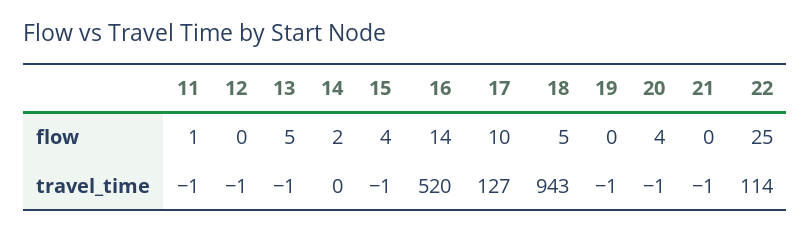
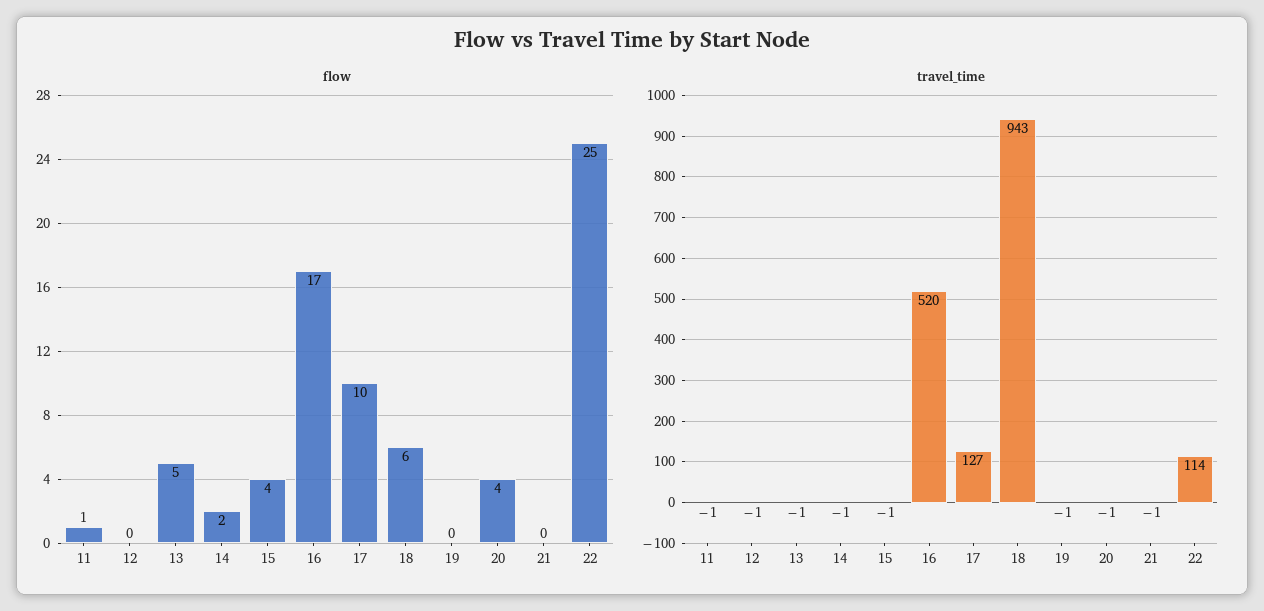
flow, 16: 14 -> 17
flow, 18: 5 -> 6
travel_time, 14: 0 -> -1

